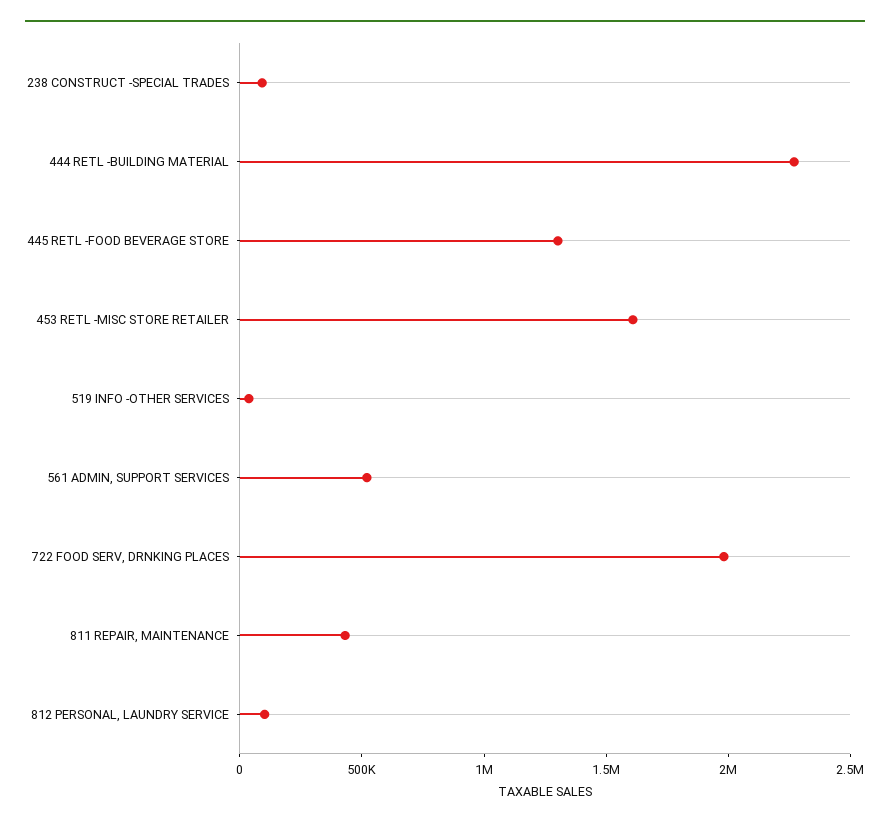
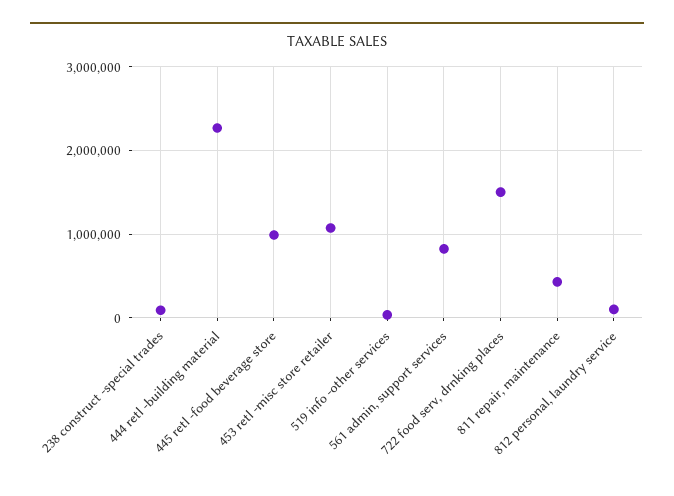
445 RETL -FOOD BEVERAGE STORE: 1300000 -> 1000000
453 RETL -MISC STORE RETAILER: 1600000 -> 1100000
561 ADMIN, SUPPORT SERVICES: 500000 -> 800000
722 FOOD SERV, DRNKING PLACES: 2000000 -> 1500000

